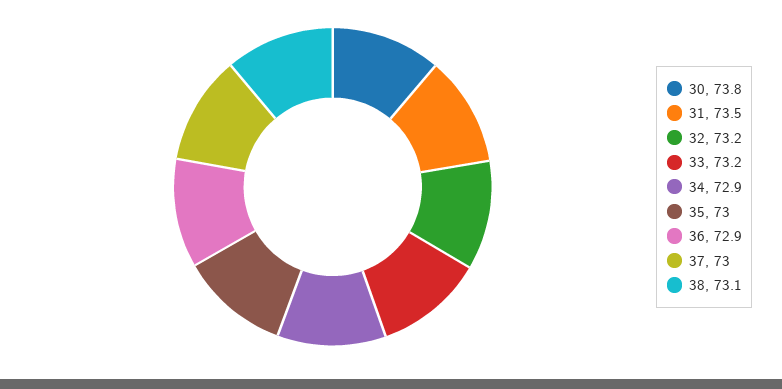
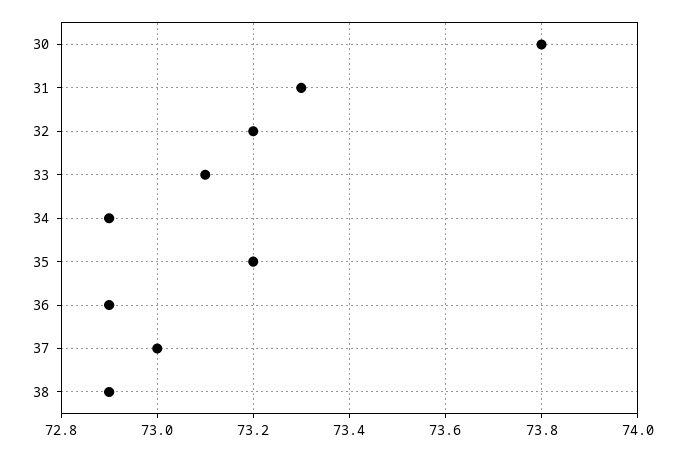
31: 73.5 -> 73.3
33: 73.2 -> 73.1
35: 73 -> 73.2
38: 73.1 -> 72.9

